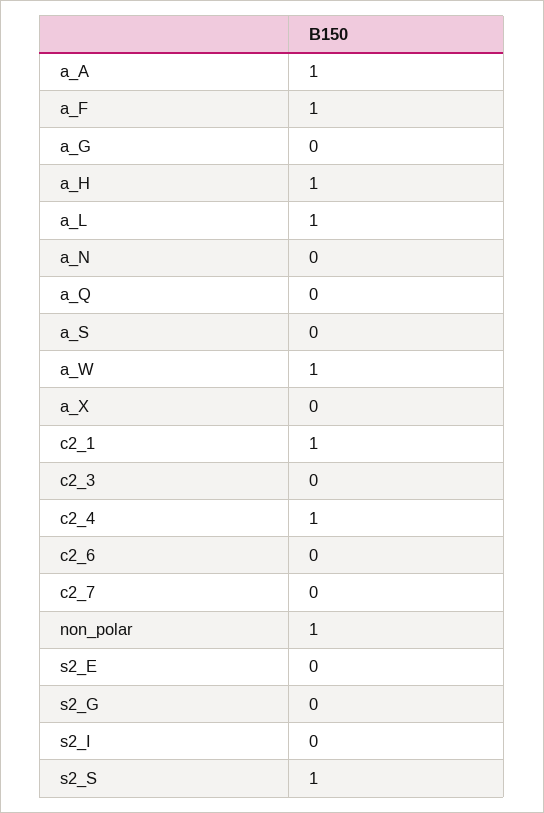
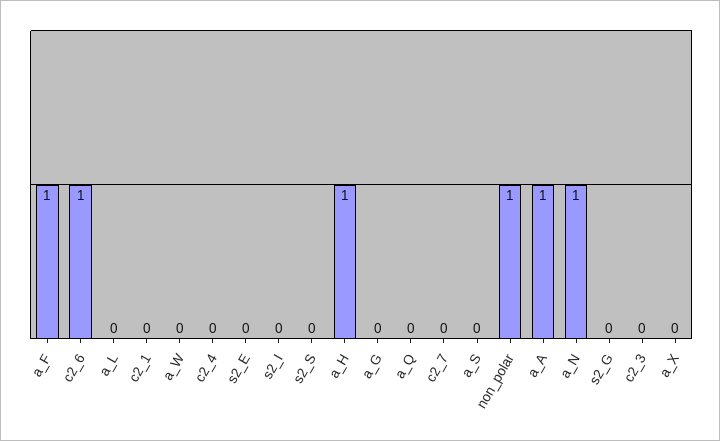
a_L: 1 -> 0
a_N: 0 -> 1
a_W: 1 -> 0
c2_1: 1 -> 0
c2_4: 1 -> 0
c2_6: 0 -> 1
s2_S: 1 -> 0

